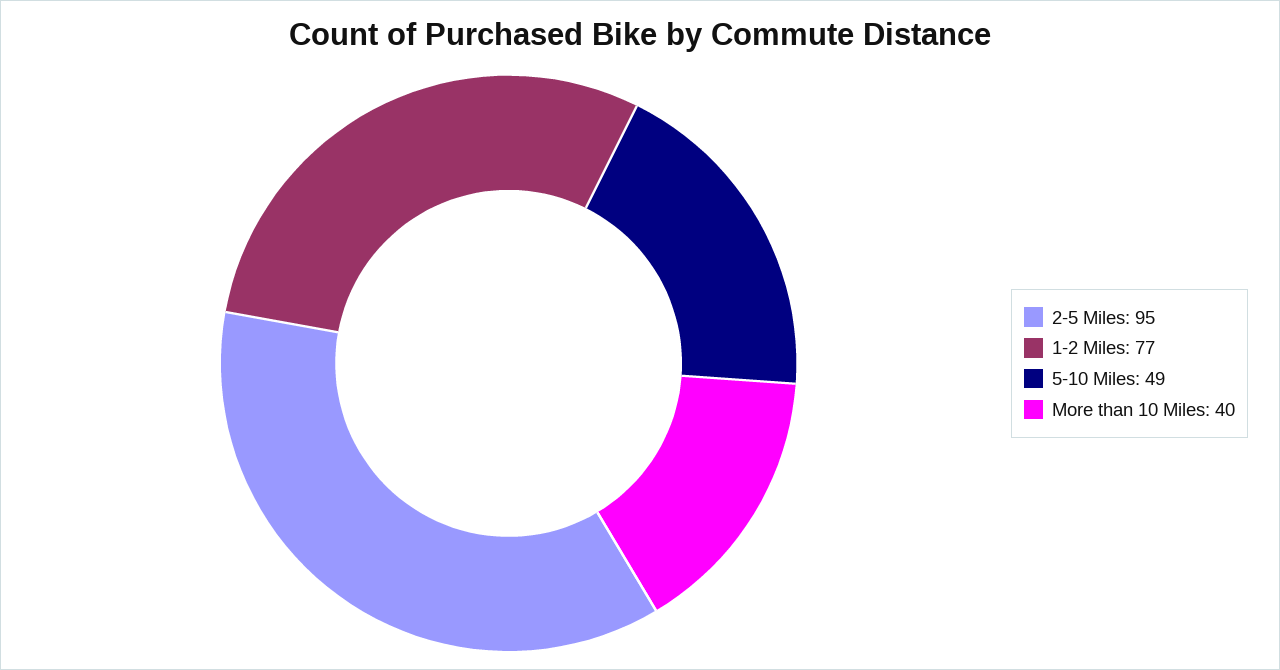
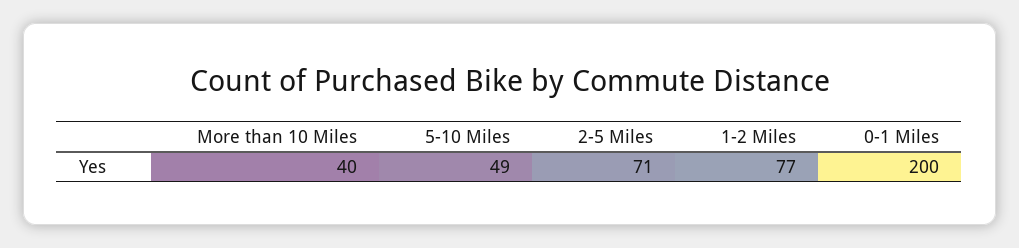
2-5 Miles: 95 -> 71
0-1 Miles: none -> 200

